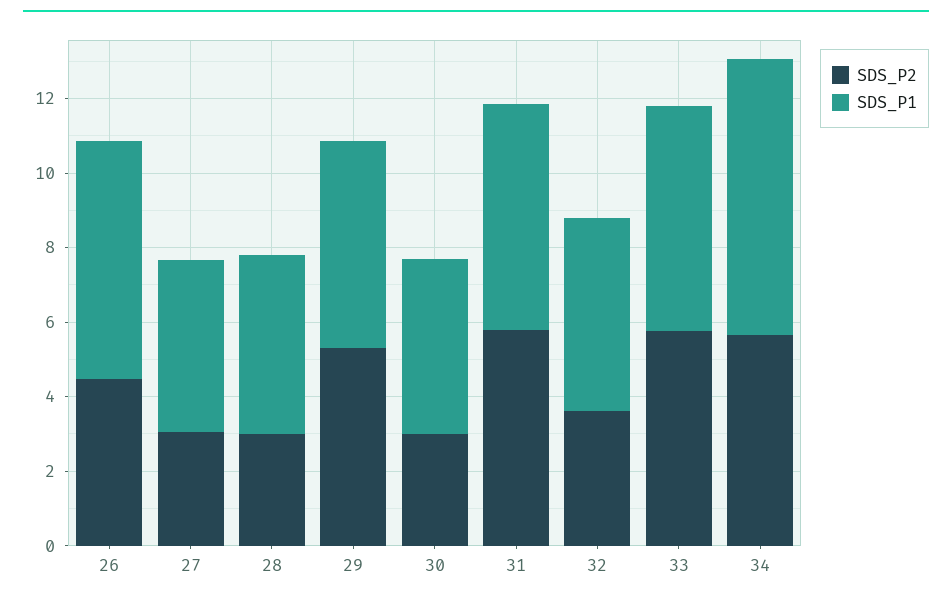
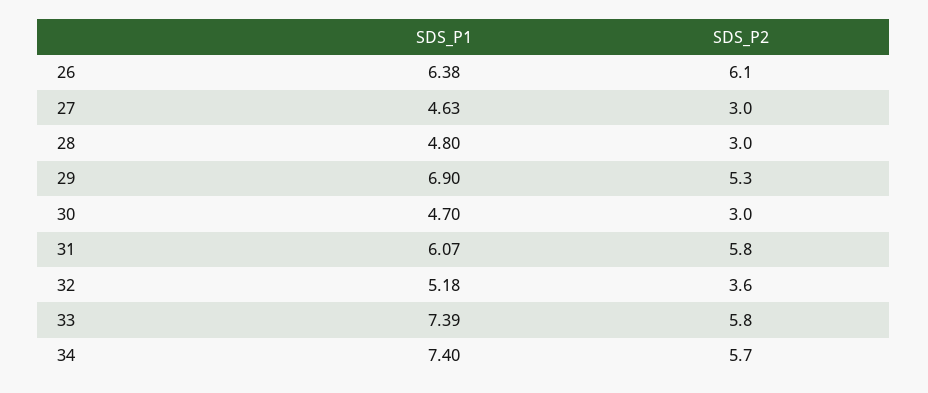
SDS_P2, 26: 4.5 -> 6.1
SDS_P1, 29: 5.5 -> 6.9
SDS_P1, 33: 6 -> 7.39

